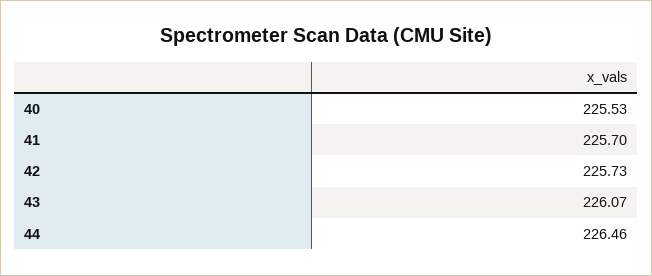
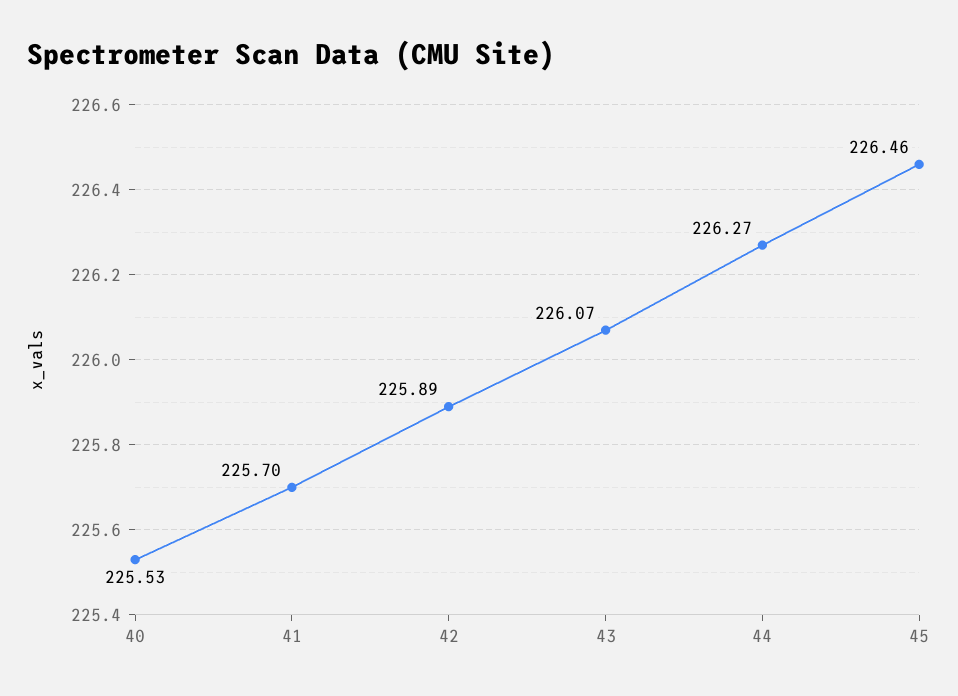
42: 225.73 -> 225.89
44: 226.46 -> 226.27
45: none -> 226.46

